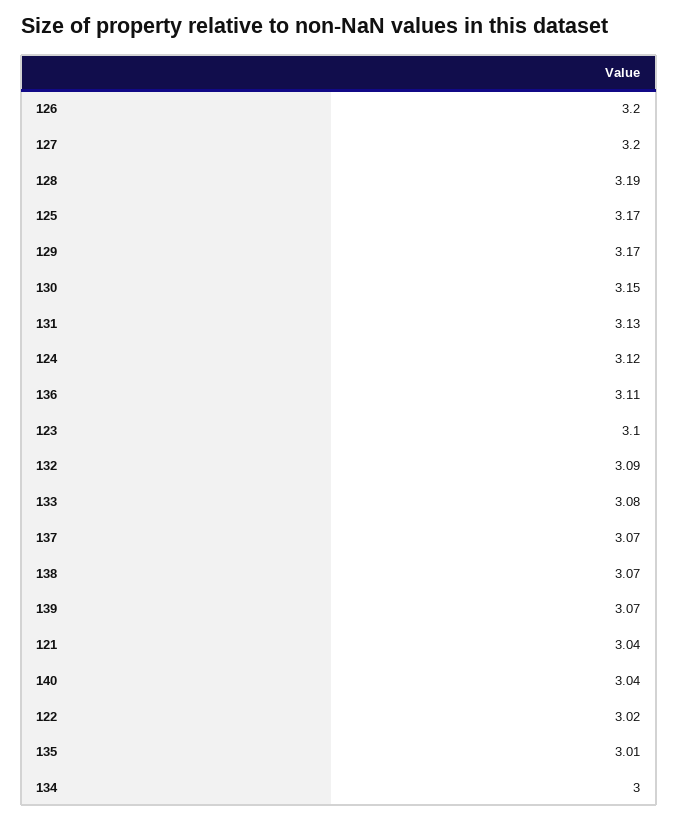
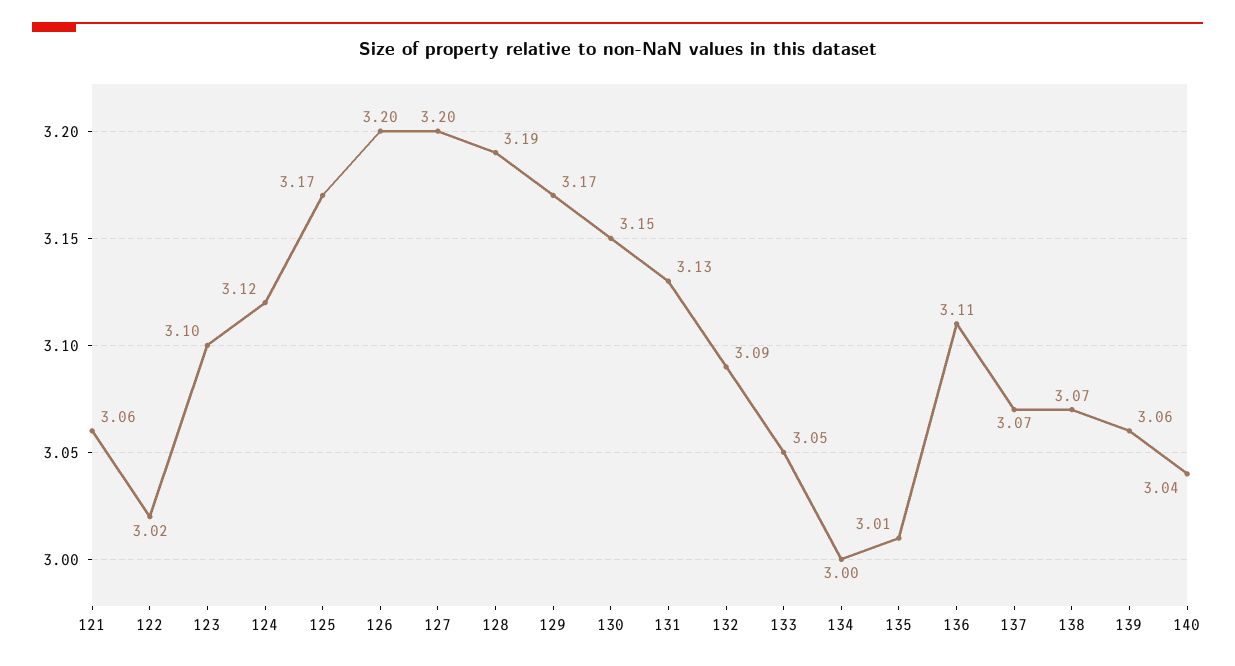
133: 3.08 -> 3.05
139: 3.07 -> 3.06
121: 3.04 -> 3.06

